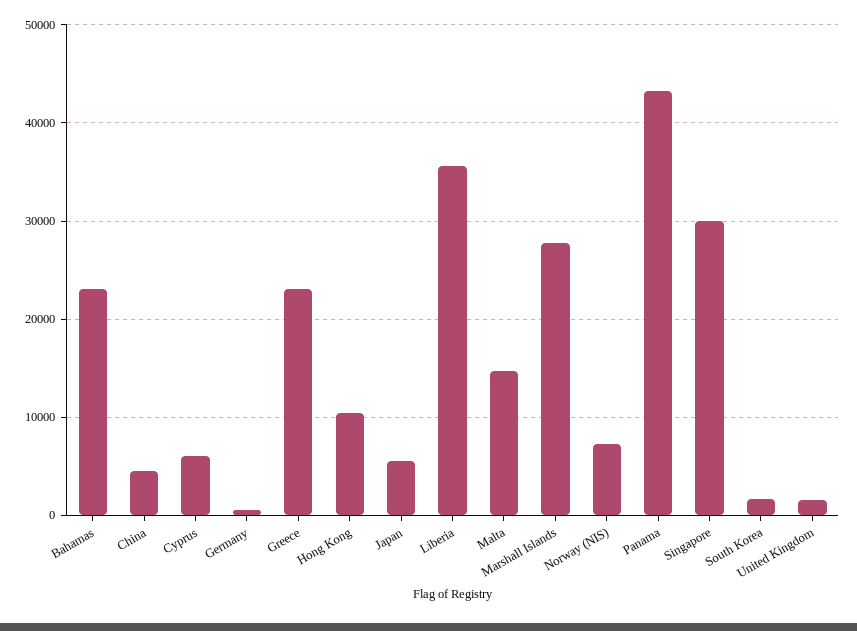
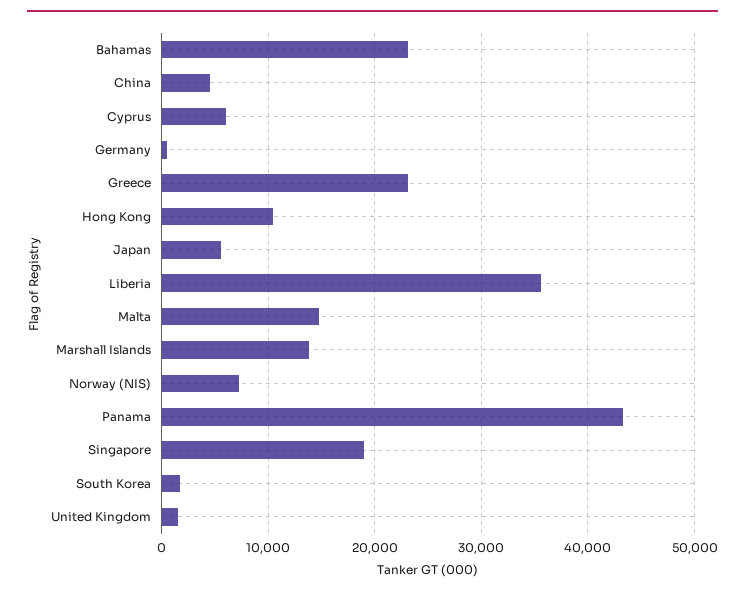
Marshall Islands: 28000 -> 14000
Singapore: 30000 -> 19000

